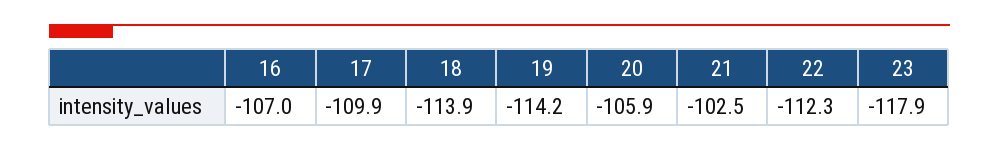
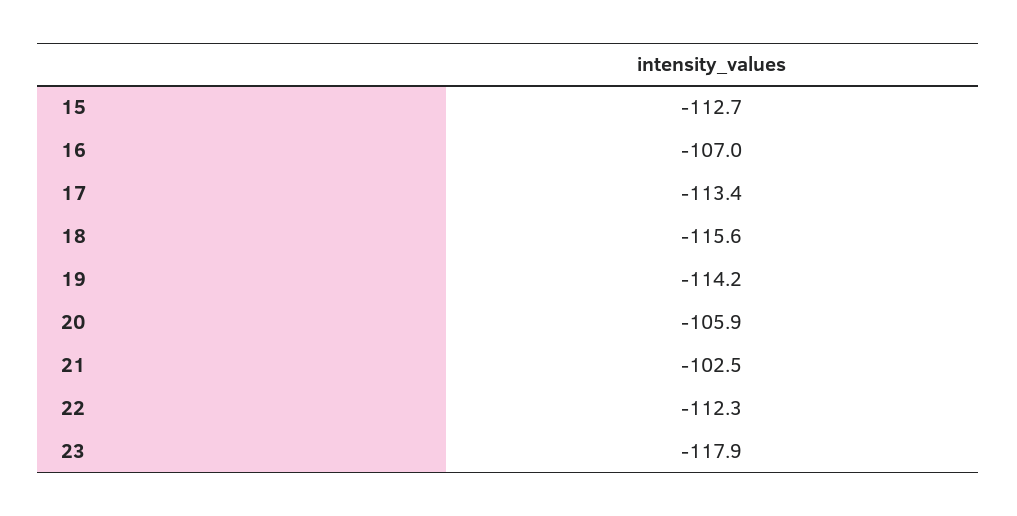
17: -109.9 -> -113.4
18: -113.9 -> -115.6
15: none -> -112.7

